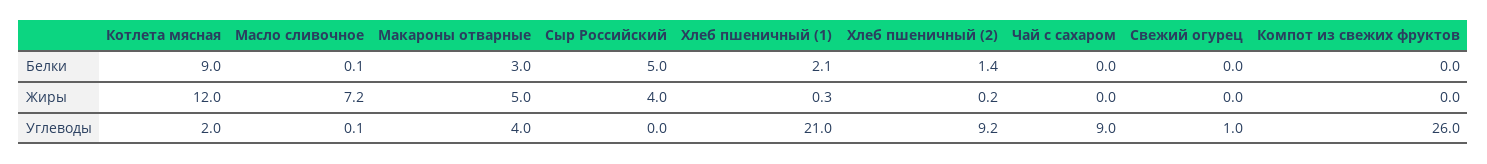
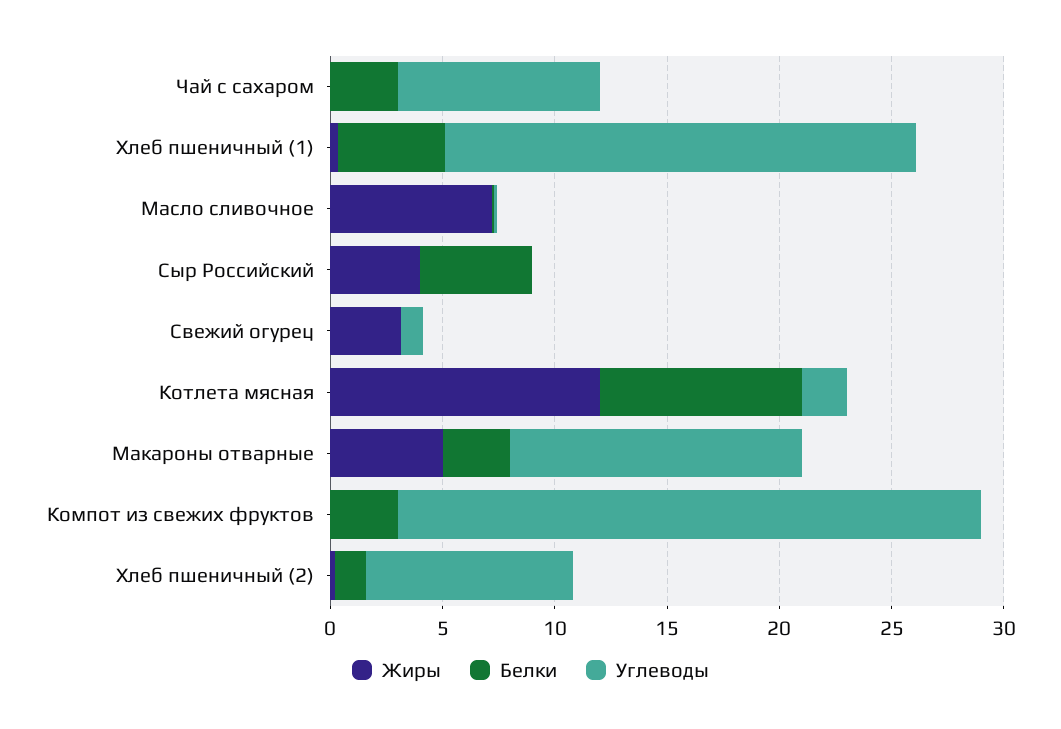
Белки, Хлеб пшеничный (1): 2.1 -> 5
Белки, Чай с сахаром: 0 -> 3
Белки, Компот из свежих фруктов: 0 -> 3
Жиры, Свежий огурец: 0 -> 3
Углеводы, Макароны отварные: 4 -> 13

